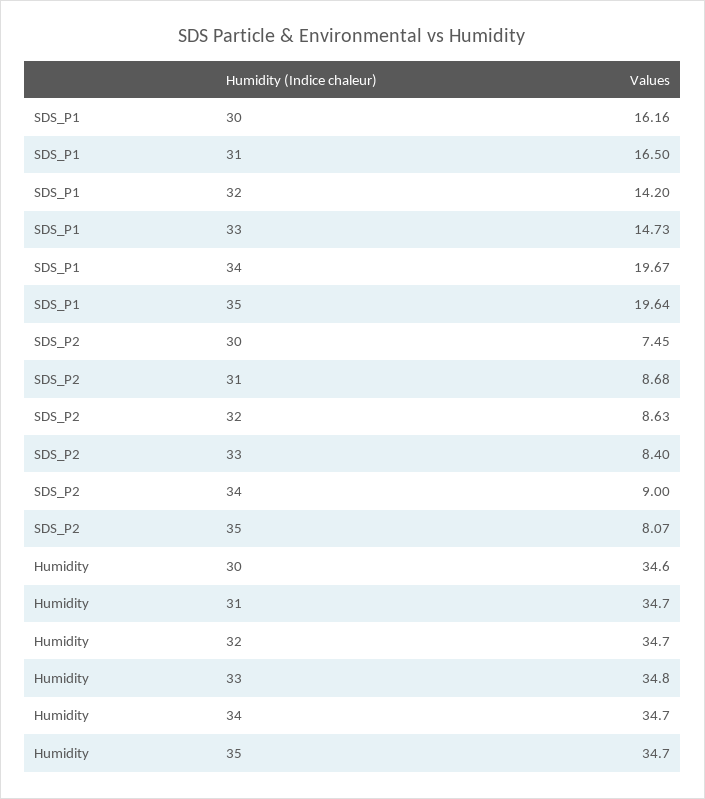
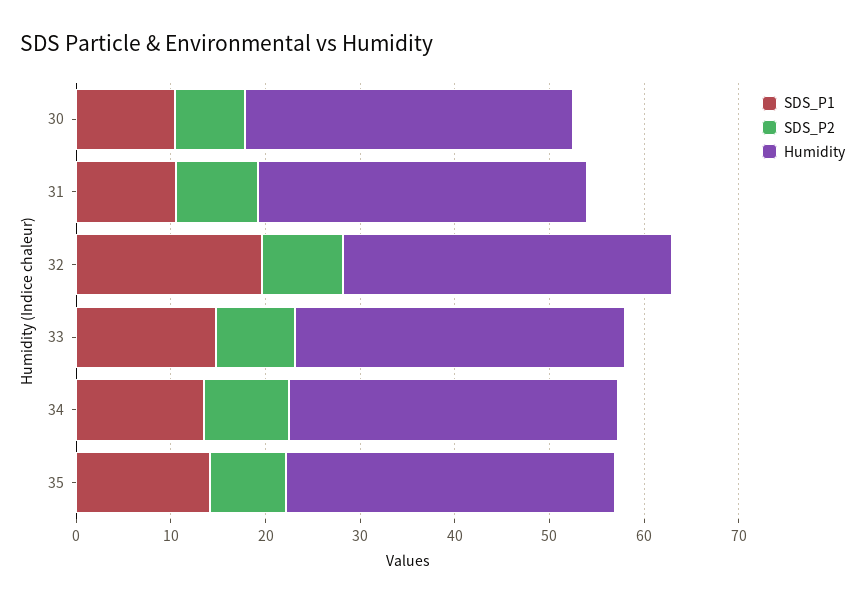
SDS_P1, 30: 16.16 -> 10
SDS_P1, 31: 16.5 -> 10
SDS_P1, 32: 14.2 -> 20
SDS_P1, 34: 19.67 -> 14
SDS_P1, 35: 19.64 -> 14

